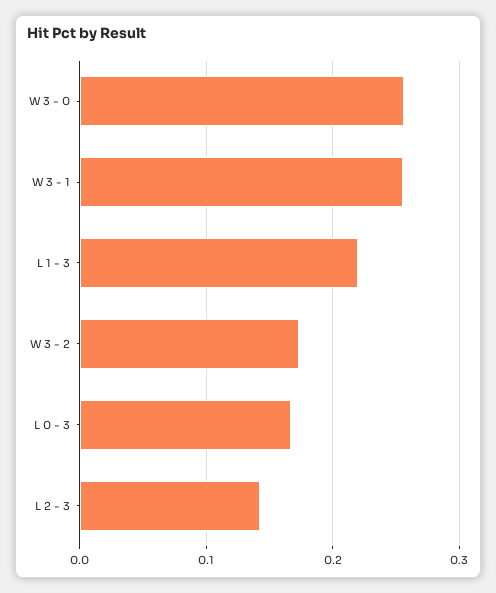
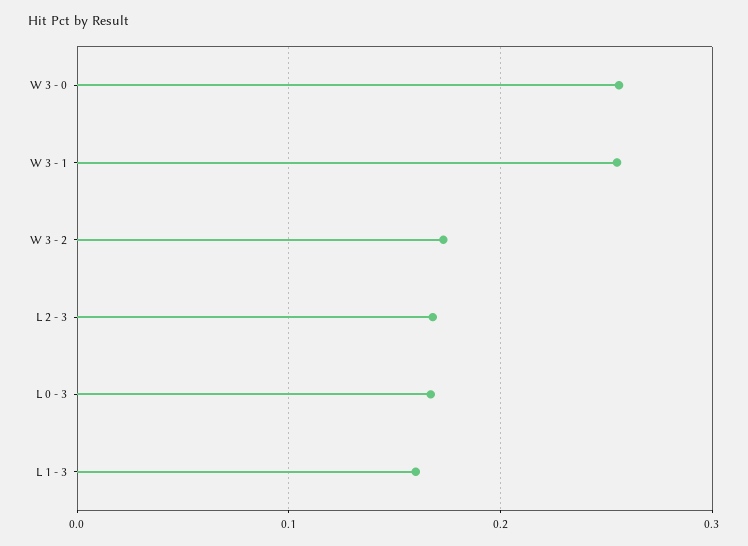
L 1 - 3: 0.22 -> 0.16
L 2 - 3: 0.14 -> 0.17

